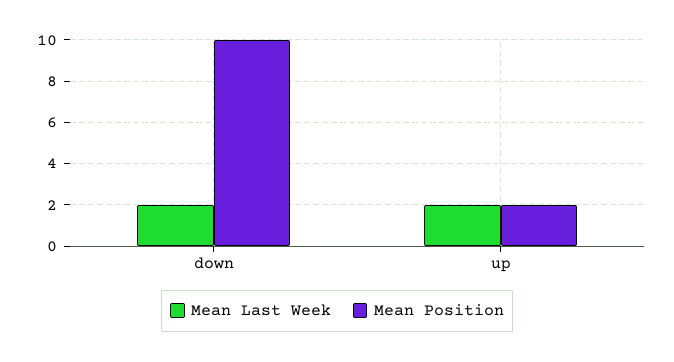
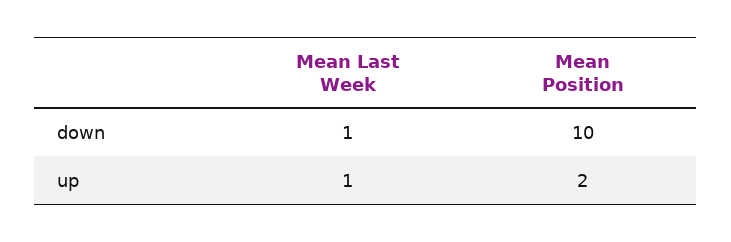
Mean Last Week, down: 2 -> 1
Mean Last Week, up: 2 -> 1

